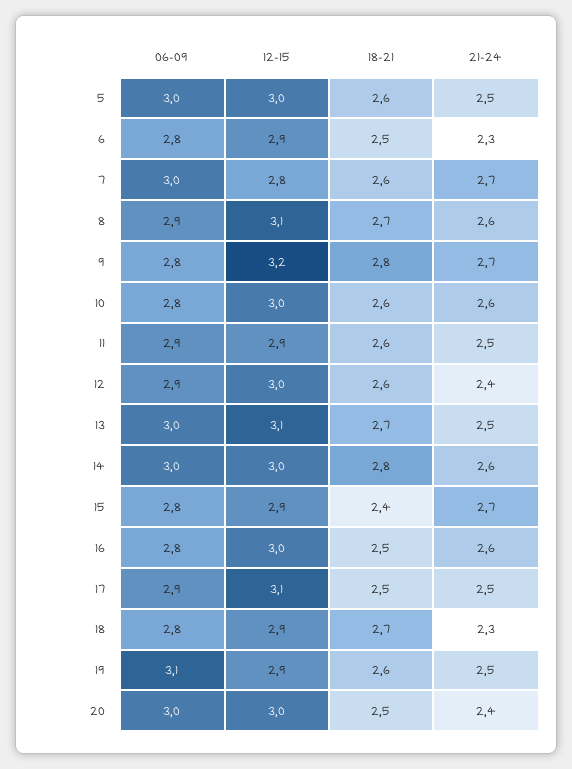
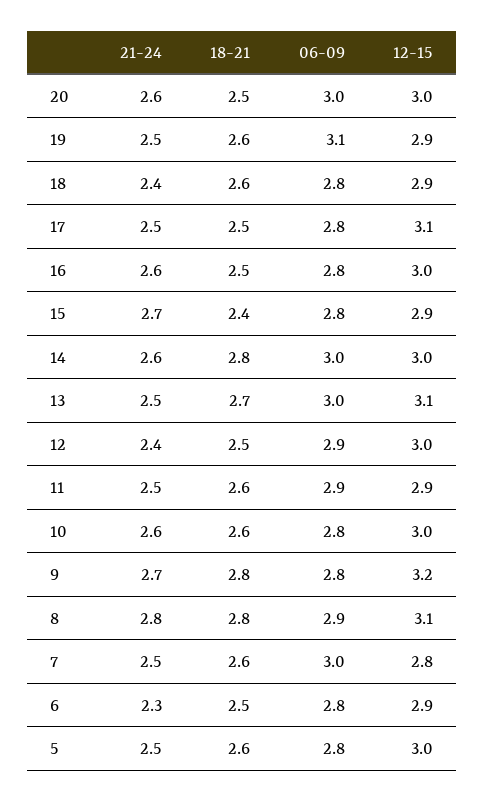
06-09, 5: 3 -> 2.8
21-24, 7: 2.7 -> 2.5
18-21, 8: 2.7 -> 2.8
21-24, 8: 2.6 -> 2.8
18-21, 12: 2.6 -> 2.5
06-09, 17: 2.9 -> 2.8
18-21, 18: 2.7 -> 2.6
21-24, 18: 2.3 -> 2.4
21-24, 20: 2.4 -> 2.6

